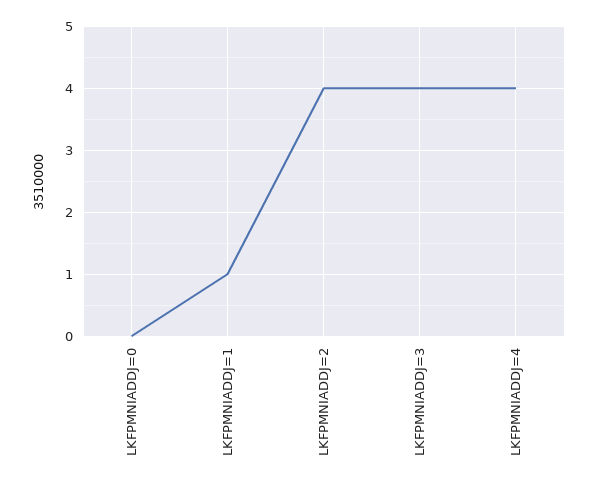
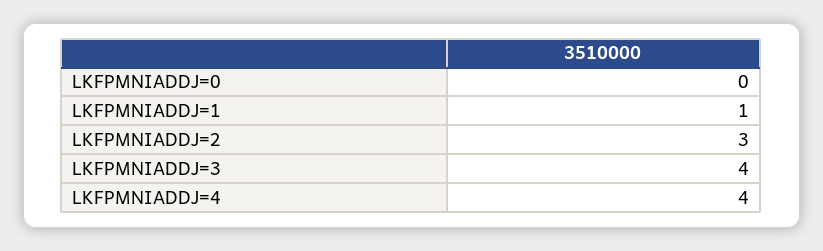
LKFPMNIADDJ=2: 4 -> 3

